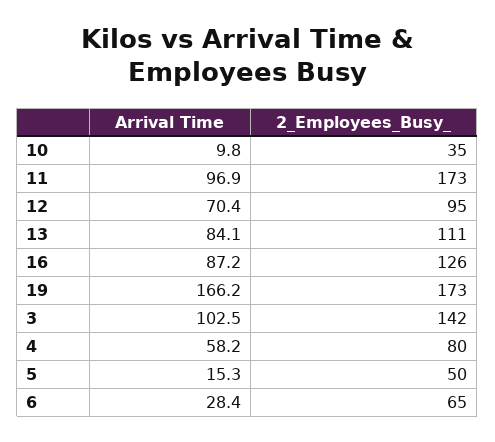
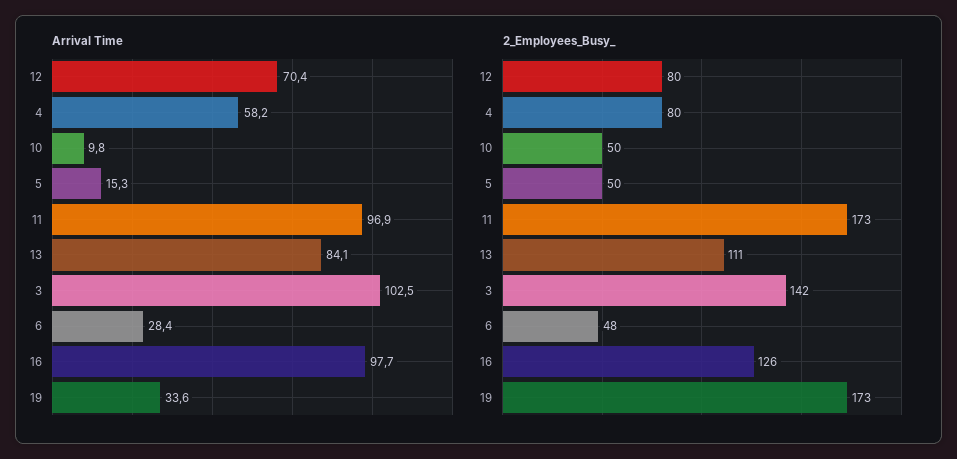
2_Employees_Busy_, 10: 35 -> 50
2_Employees_Busy_, 12: 95 -> 80
Arrival Time, 16: 87.2 -> 97.7
Arrival Time, 19: 166.2 -> 33.6
2_Employees_Busy_, 6: 65 -> 48

